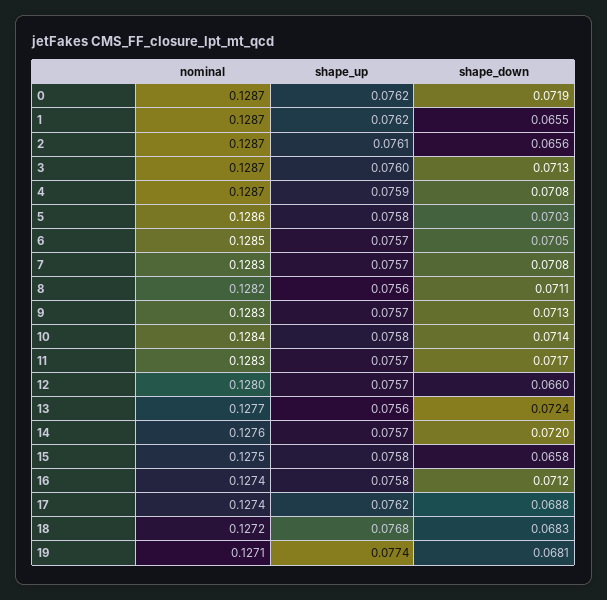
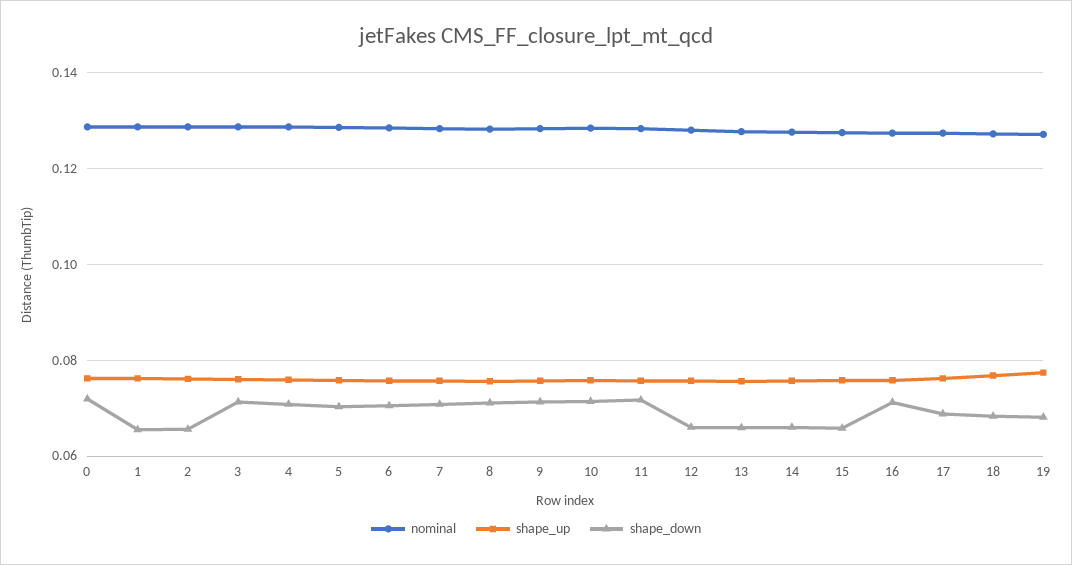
shape_down, 13: 0.0724 -> 0.066
shape_down, 14: 0.072 -> 0.066

